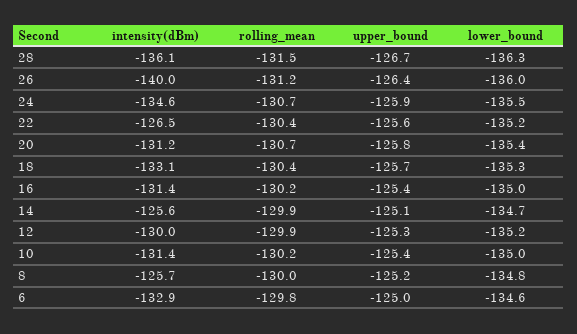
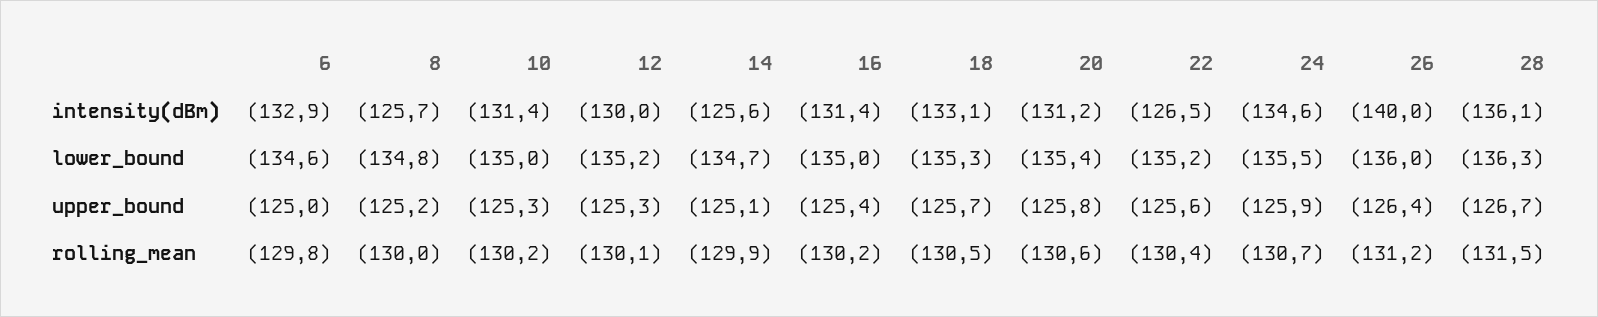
rolling_mean, 20: -130.7 -> -130.6
rolling_mean, 18: -130.4 -> -130.5
rolling_mean, 12: -129.9 -> -130.1
upper_bound, 10: -125.4 -> -125.3

